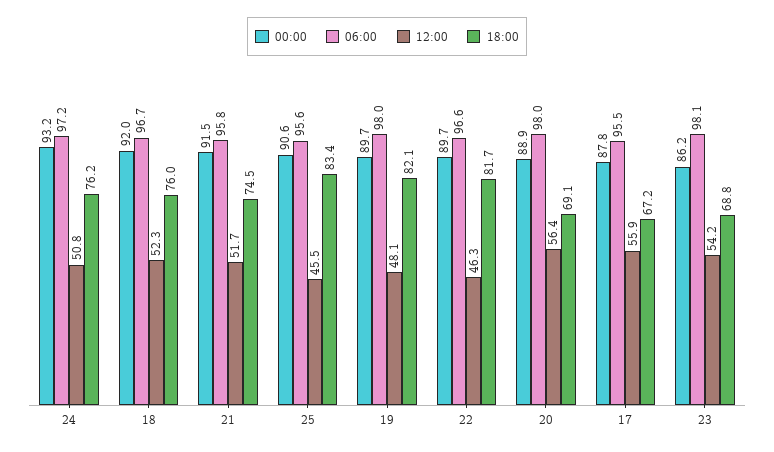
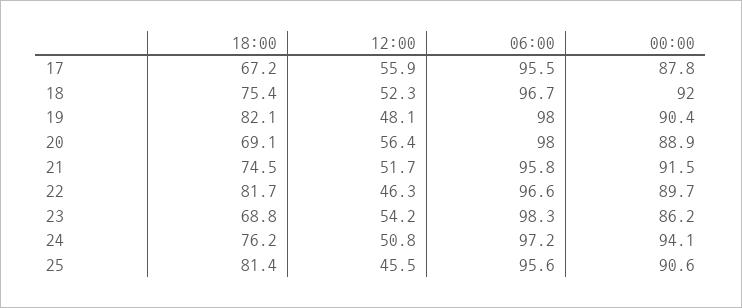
00:00, 24: 93.2 -> 94.1
18:00, 18: 76 -> 75.4
18:00, 25: 83.4 -> 81.4
00:00, 19: 89.7 -> 90.4
06:00, 23: 98.1 -> 98.3

